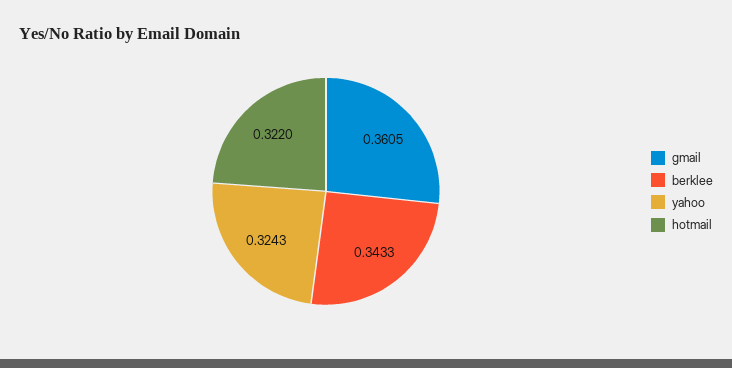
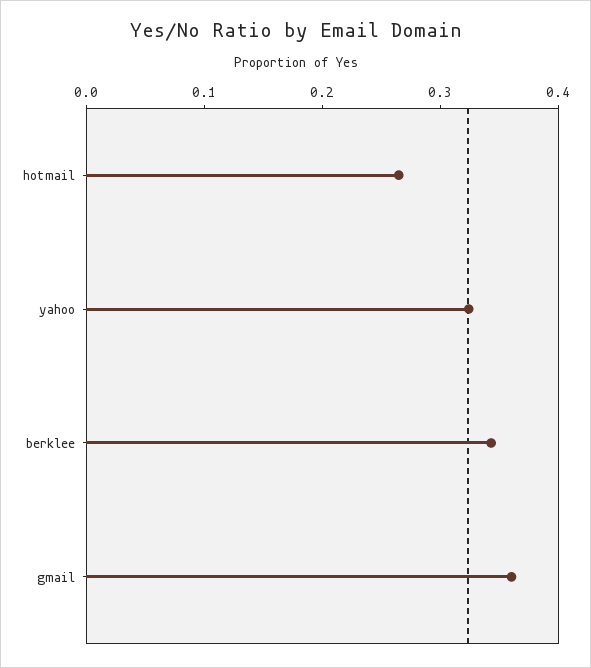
hotmail: 0.322 -> 0.26

